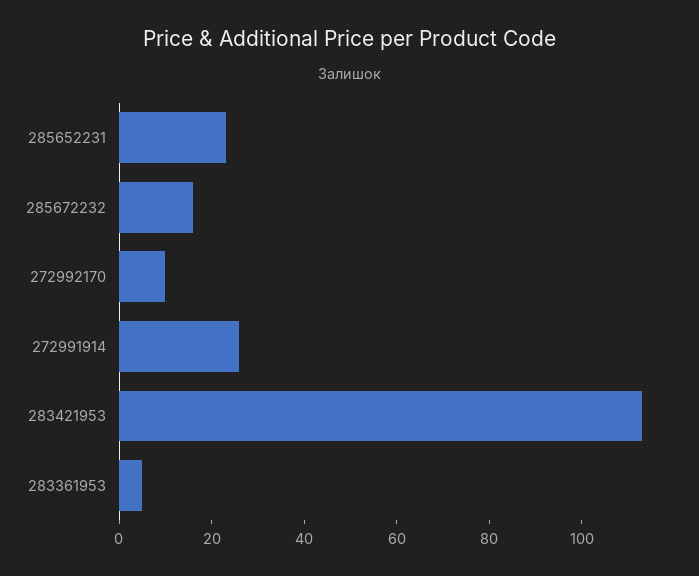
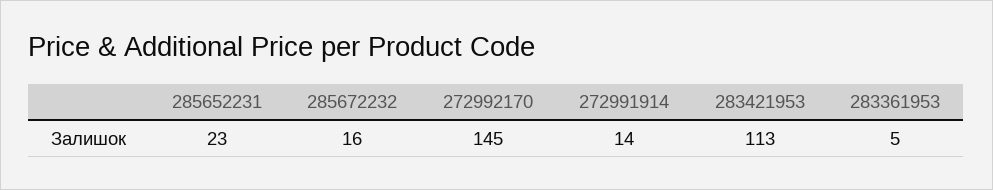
272992170: 10 -> 145
272991914: 25 -> 14

